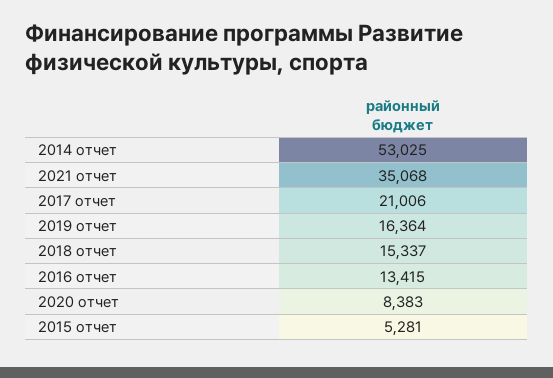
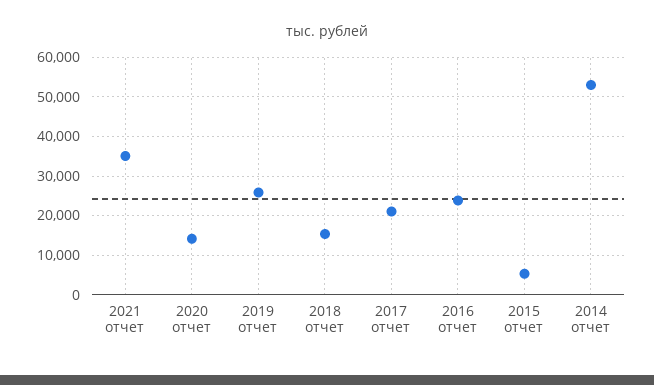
2019 отчет: 16364 -> 26000
2016 отчет: 13415 -> 24000
2020 отчет: 8383 -> 14000

